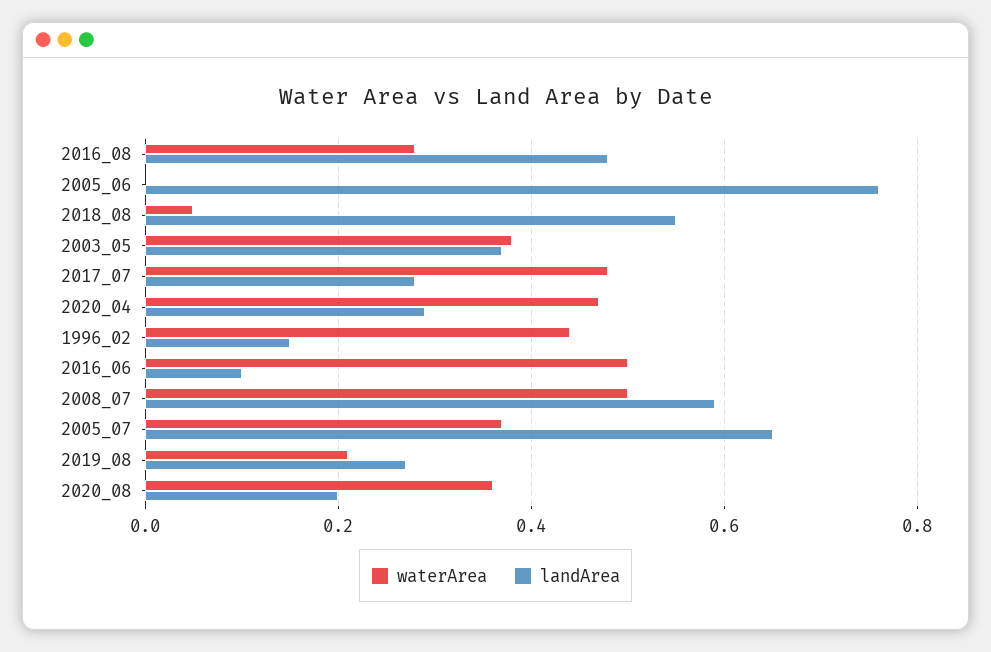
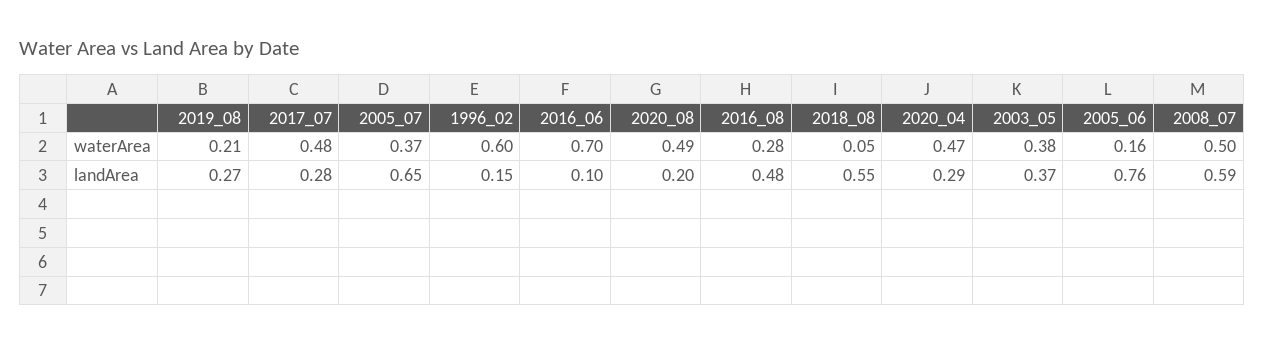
waterArea, 2005_06: 0 -> 0.16
waterArea, 1996_02: 0.45 -> 0.6
waterArea, 2016_06: 0.5 -> 0.7
waterArea, 2020_08: 0.35 -> 0.49

